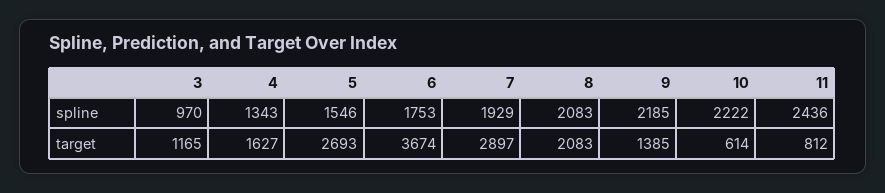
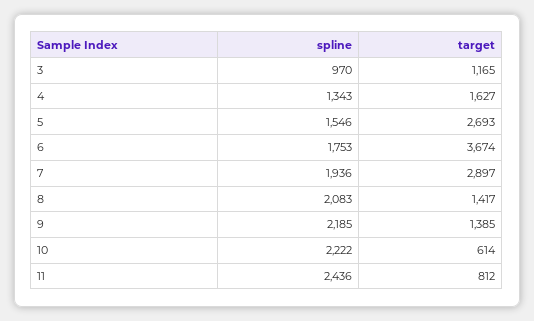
7, spline: 1929 -> 1936
8, target: 2083 -> 1417

